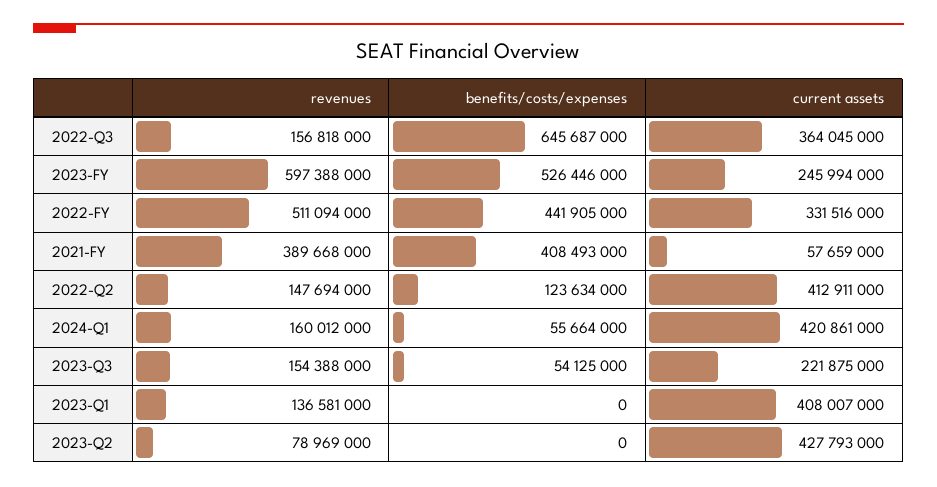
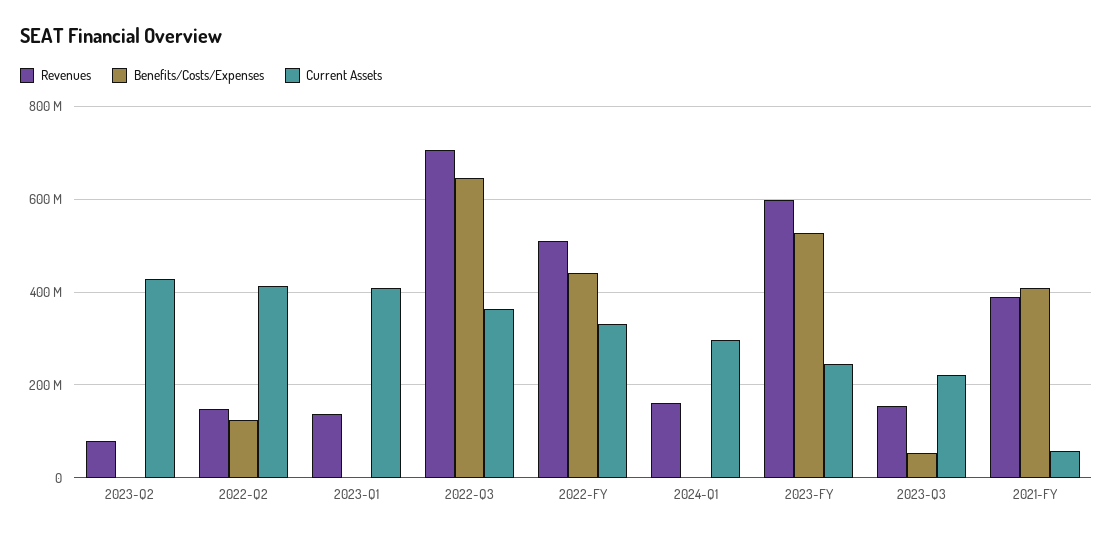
revenues, 2022-Q3: 156818000 -> 700000000
benefits/costs/expenses, 2024-Q1: 55664000 -> 0
current assets, 2024-Q1: 420861000 -> 300000000

